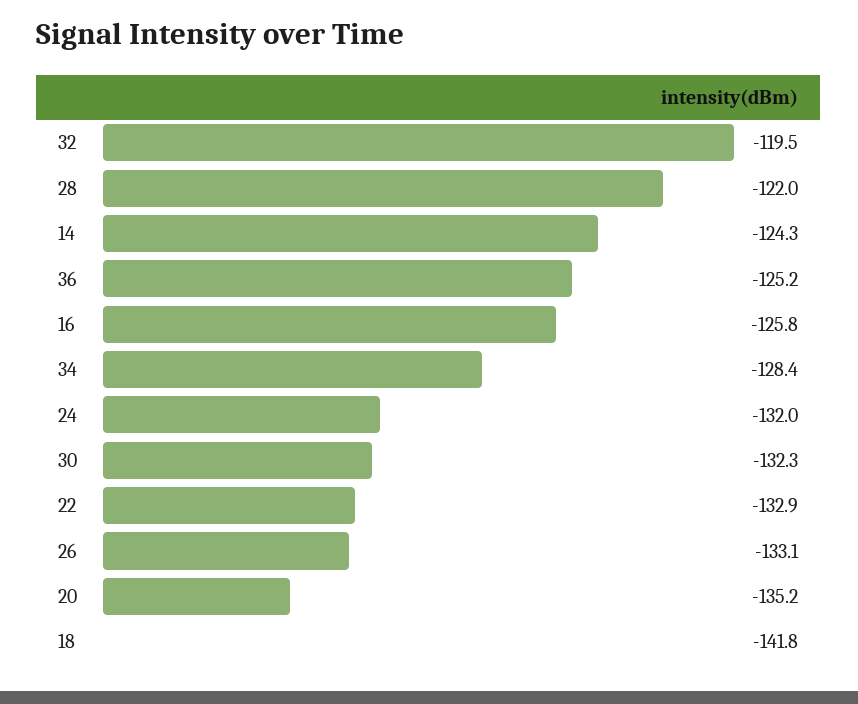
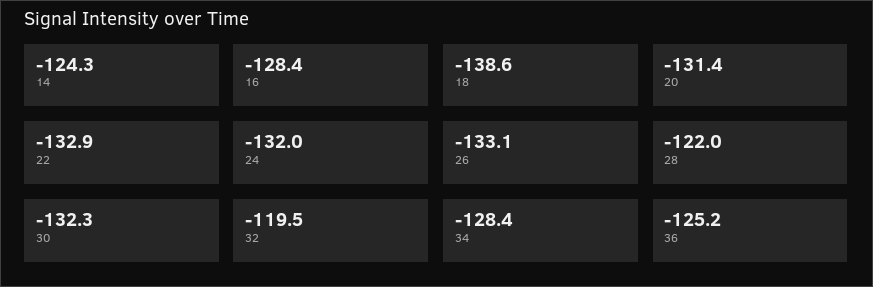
16: -125.8 -> -128.4
20: -135.2 -> -131.4
18: -141.8 -> -138.6

